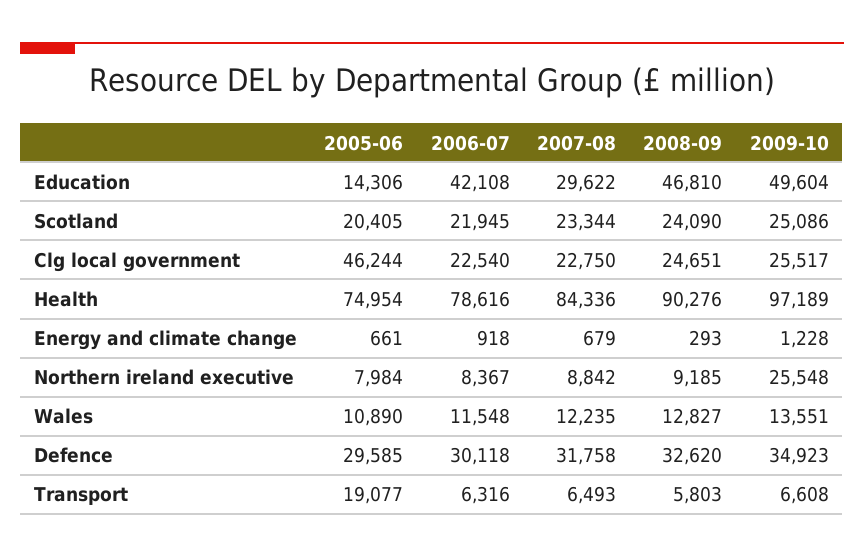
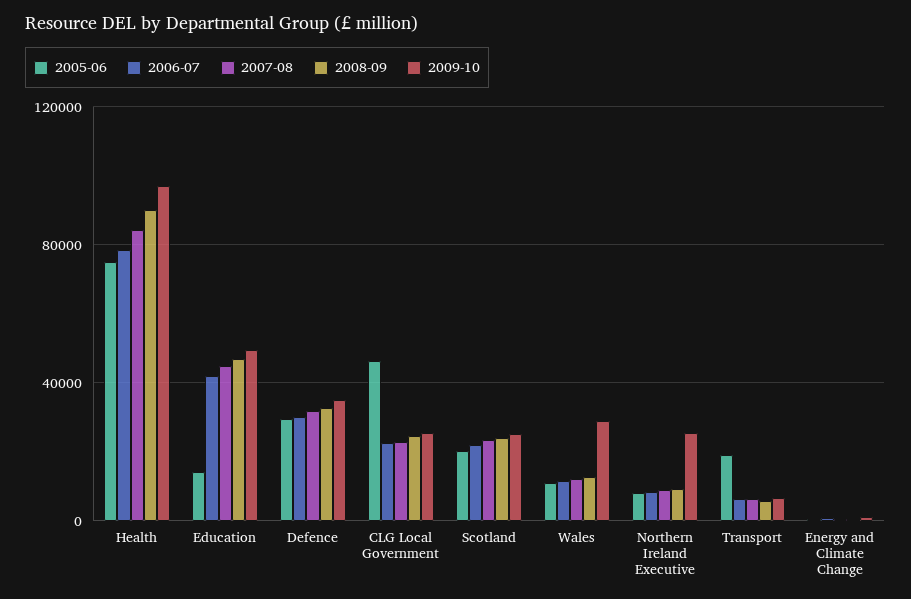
2007-08, Education: 29622 -> 45000
2009-10, Wales: 13551 -> 30000

